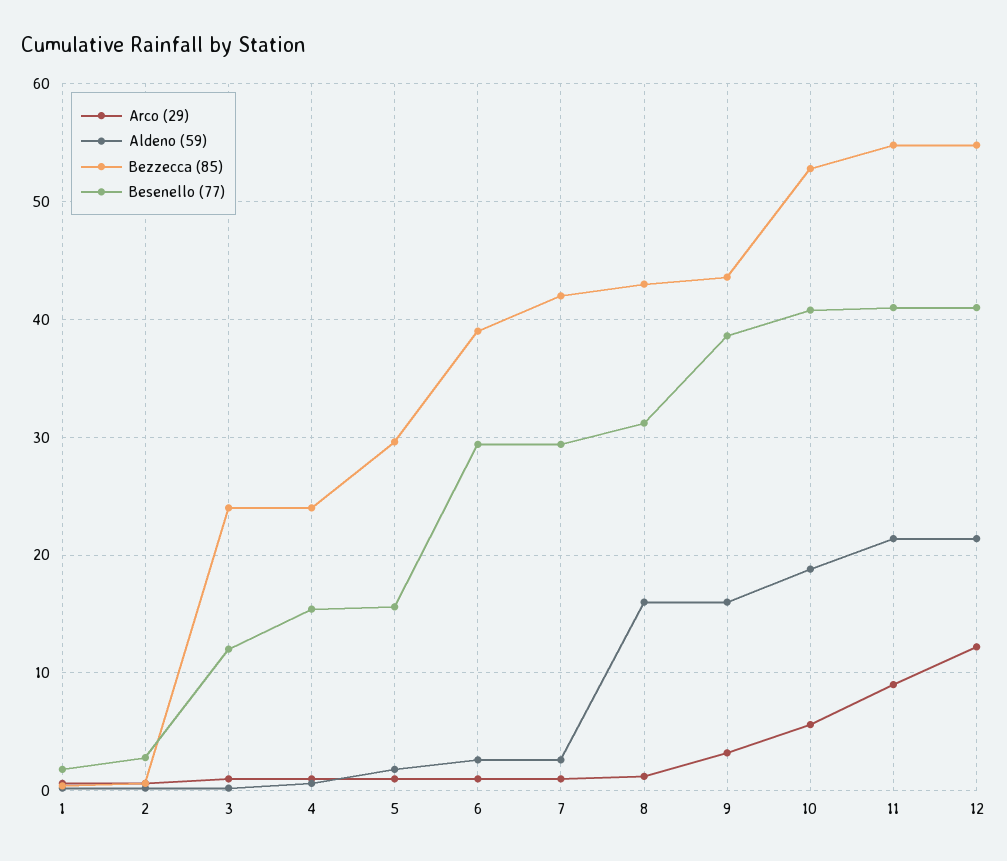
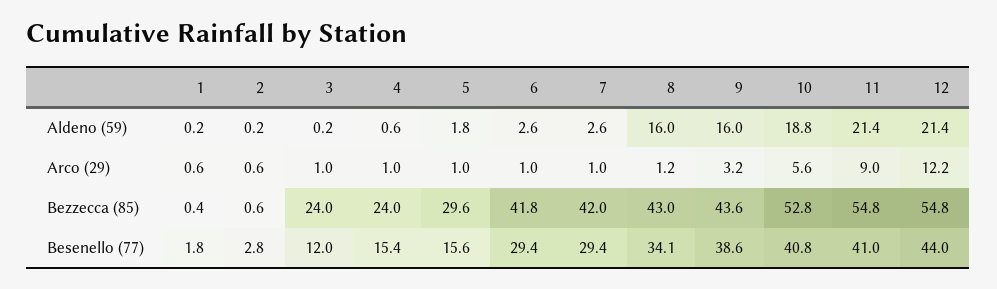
Bezzecca (85), 6: 39 -> 41.8
Besenello (77), 8: 31 -> 34.1
Besenello (77), 12: 41 -> 44

